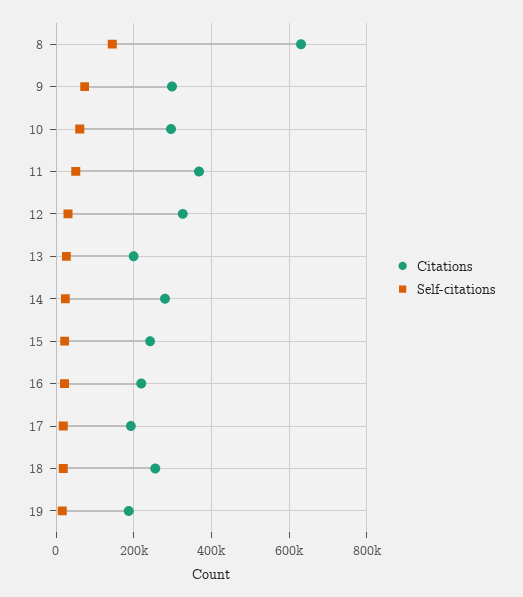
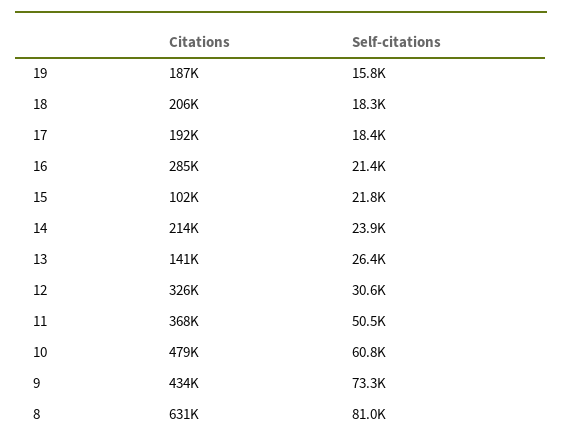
Self-citations, 8: 140000 -> 81000
Citations, 9: 300000 -> 434000
Citations, 10: 300000 -> 479000
Citations, 13: 200000 -> 141000
Citations, 14: 280000 -> 214000
Citations, 15: 240000 -> 102000
Citations, 16: 220000 -> 285000
Citations, 18: 260000 -> 206000

